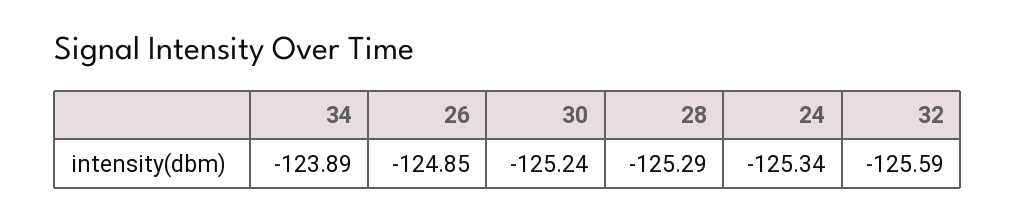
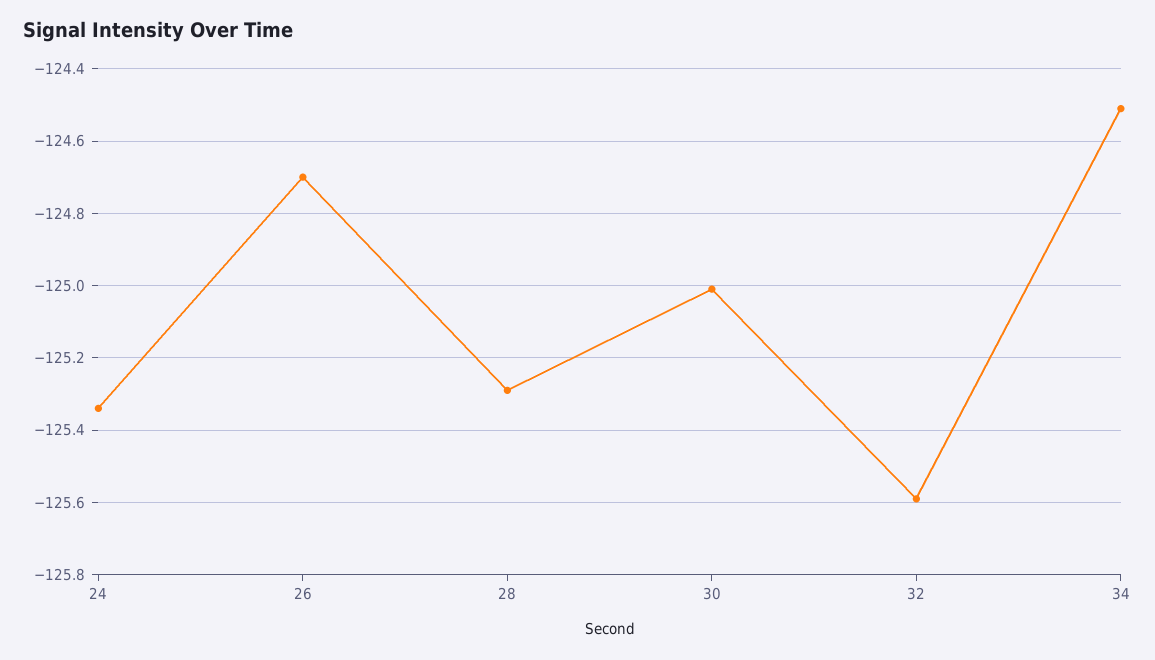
34: -123.89 -> -124.5
26: -124.85 -> -124.7
30: -125.24 -> -125

